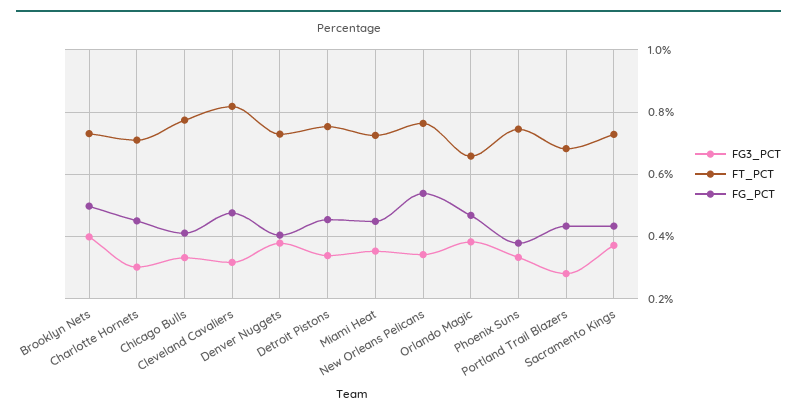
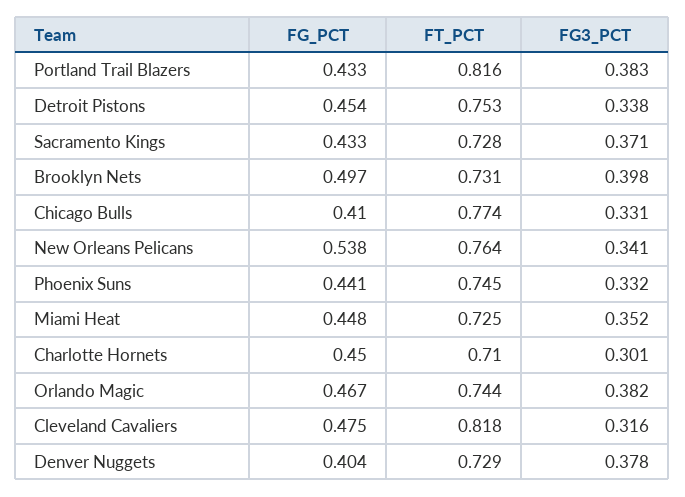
FT_PCT, Orlando Magic: 0.66 -> 0.744
FG_PCT, Phoenix Suns: 0.38 -> 0.441
FG3_PCT, Portland Trail Blazers: 0.28 -> 0.383
FT_PCT, Portland Trail Blazers: 0.68 -> 0.816

